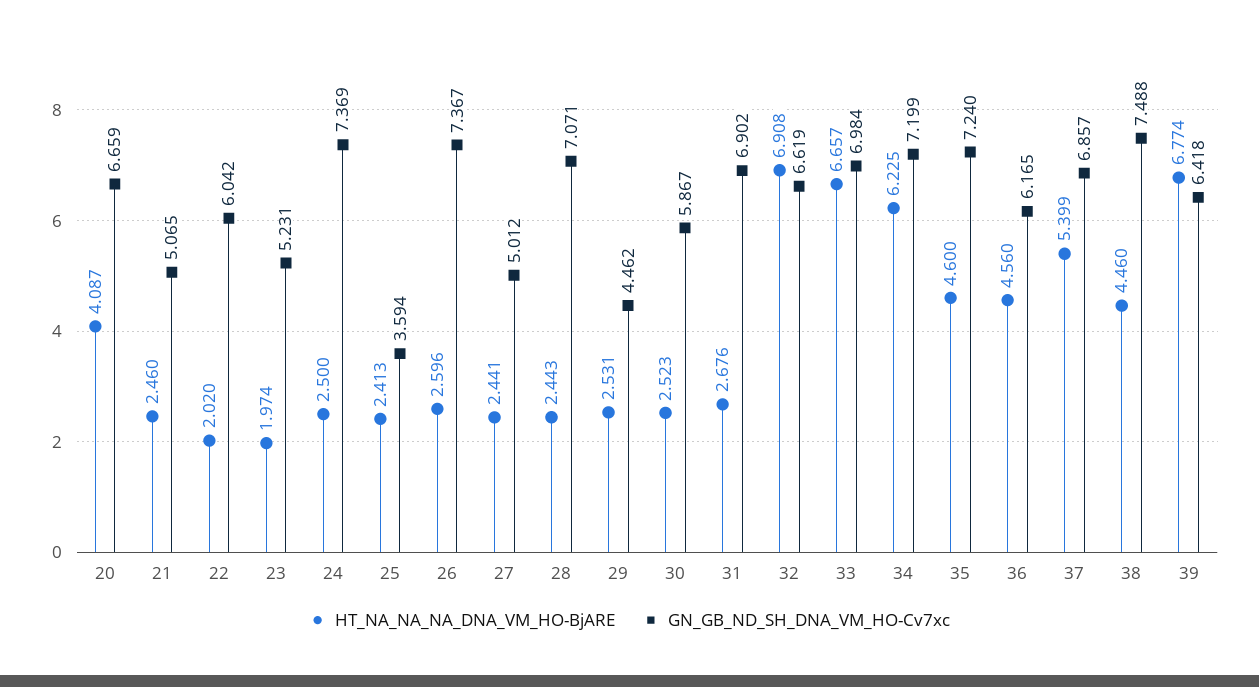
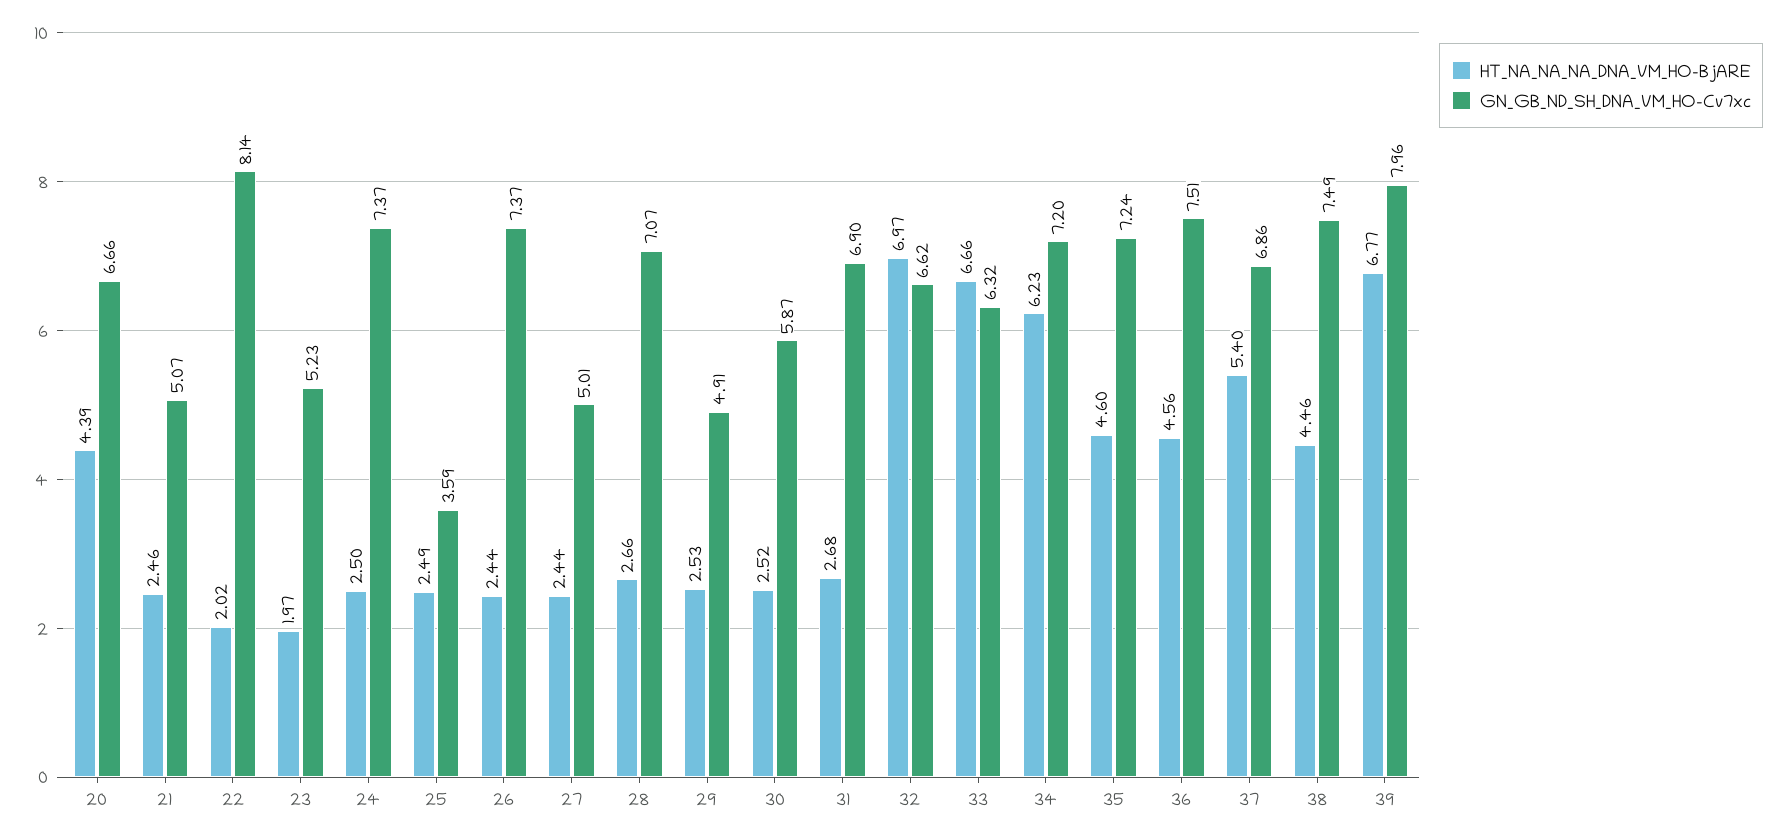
HT_NA_NA_NA_DNA_VM_HO-BjARE, 20: 4.087 -> 4.39
GN_GB_ND_SH_DNA_VM_HO-Cv7xc, 22: 6.042 -> 8.14
HT_NA_NA_NA_DNA_VM_HO-BjARE, 25: 2.413 -> 2.49
HT_NA_NA_NA_DNA_VM_HO-BjARE, 26: 2.596 -> 2.44
HT_NA_NA_NA_DNA_VM_HO-BjARE, 28: 2.443 -> 2.66
GN_GB_ND_SH_DNA_VM_HO-Cv7xc, 29: 4.462 -> 4.91
HT_NA_NA_NA_DNA_VM_HO-BjARE, 32: 6.908 -> 6.97
GN_GB_ND_SH_DNA_VM_HO-Cv7xc, 33: 6.984 -> 6.32
GN_GB_ND_SH_DNA_VM_HO-Cv7xc, 36: 6.165 -> 7.51
GN_GB_ND_SH_DNA_VM_HO-Cv7xc, 39: 6.418 -> 7.96

